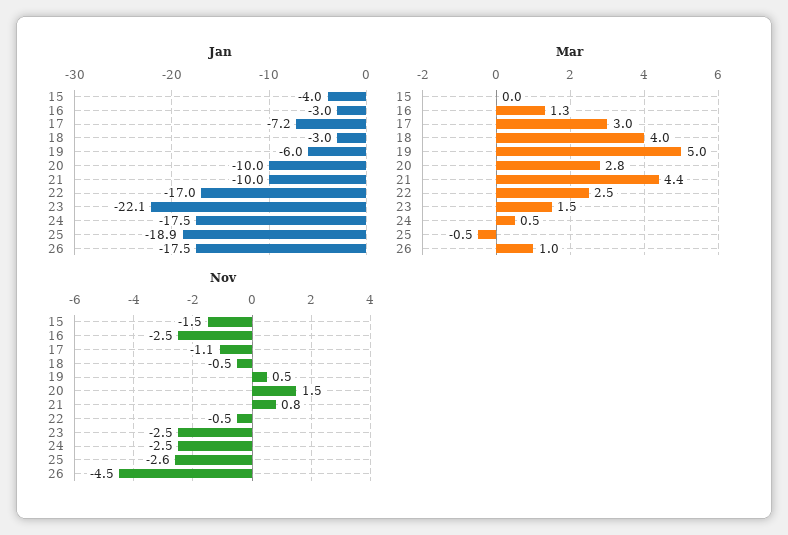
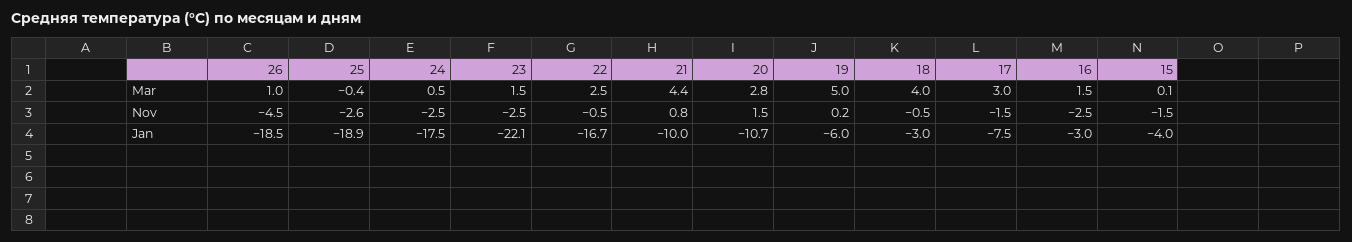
Jan, 17: -7.2 -> -7.5
Jan, 20: -10 -> -10.7
Jan, 22: -17 -> -16.7
Jan, 26: -17.5 -> -18.5
Mar, 15: 0 -> 0.1
Mar, 16: 1.3 -> 1.5
Mar, 25: -0.5 -> -0.4
Nov, 17: -1.1 -> -1.5
Nov, 19: 0.5 -> 0.2

